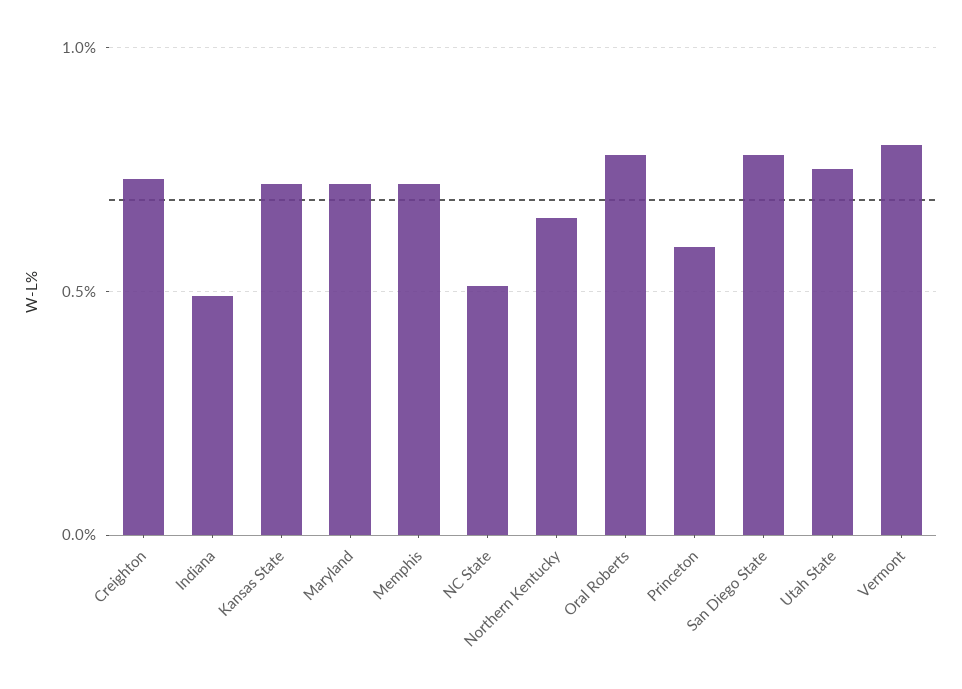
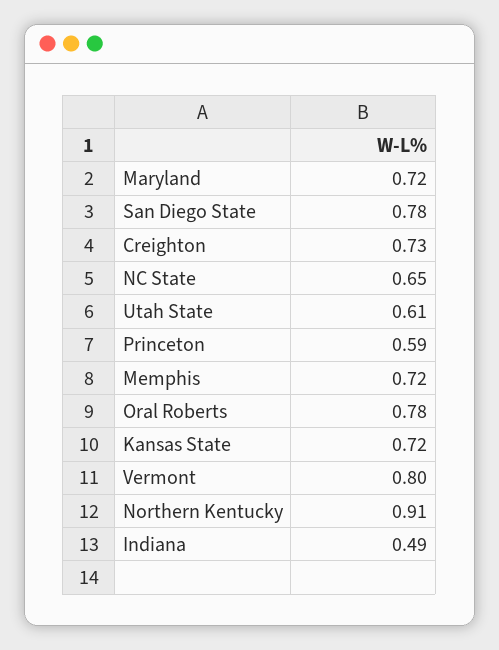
NC State: 0.5 -> 0.65
Northern Kentucky: 0.65 -> 0.91
Utah State: 0.75 -> 0.61

